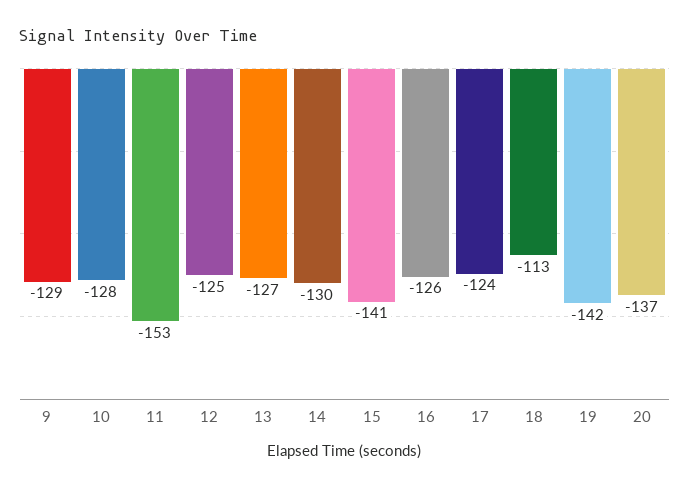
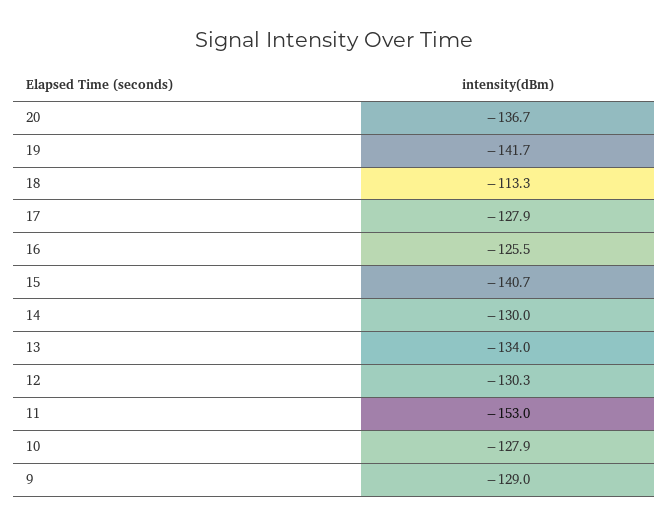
12: -125 -> -130.3
13: -127 -> -134
17: -124 -> -127.9

